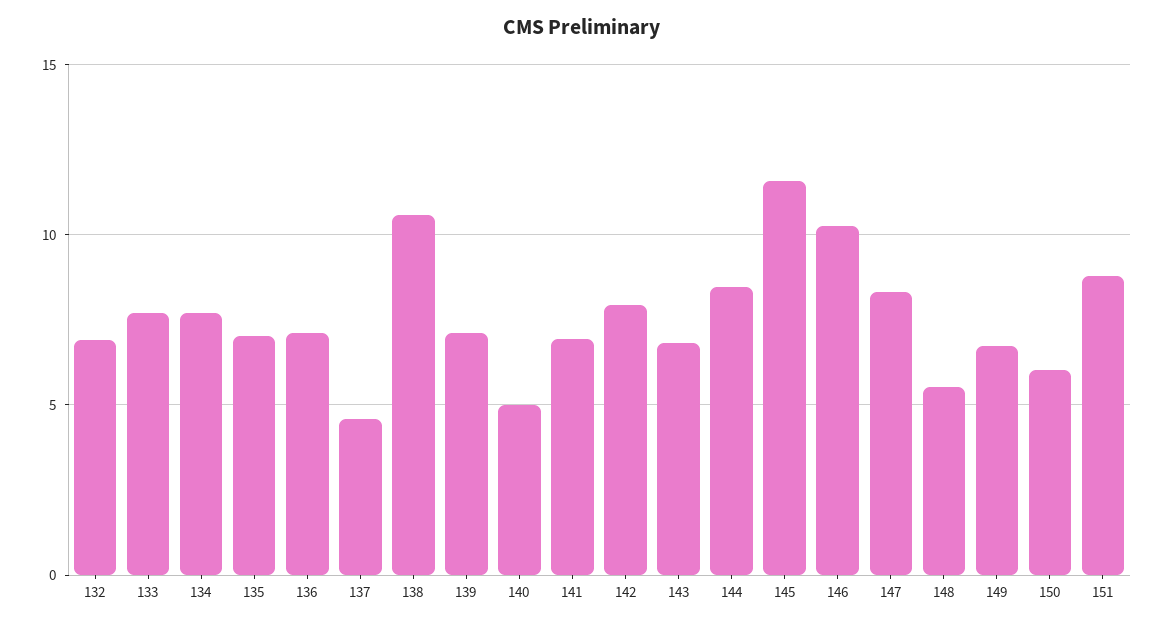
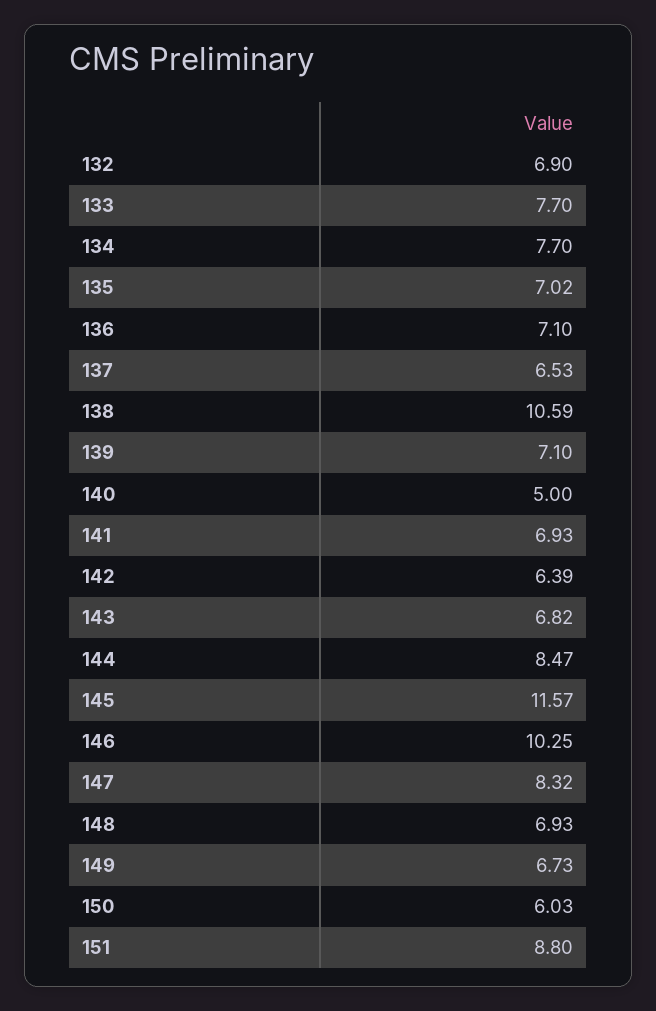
137: 4.5 -> 6.53
142: 8 -> 6.39
148: 5.5 -> 6.93

